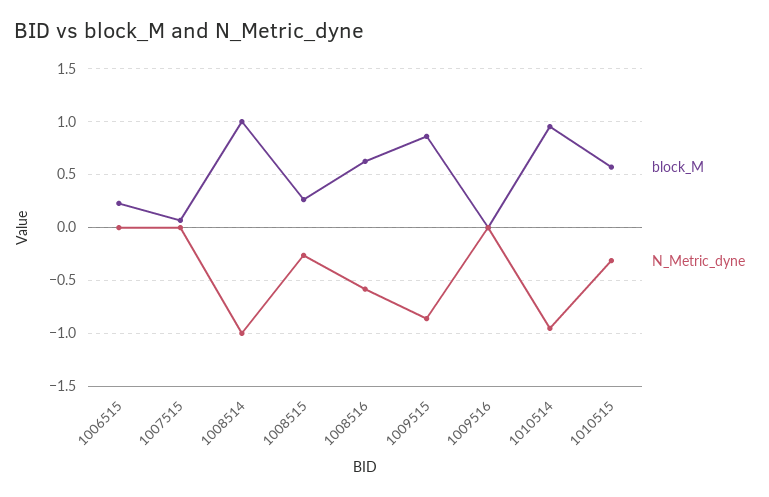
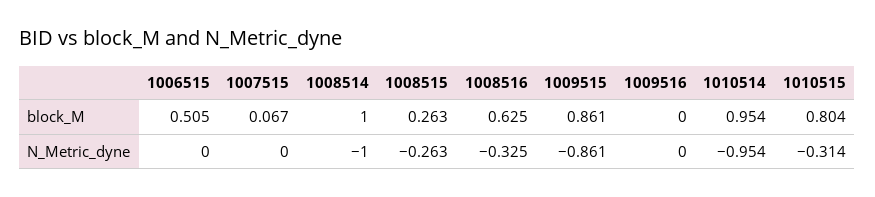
block_M, 1006515: 0.2 -> 0.505
N_Metric_dyne, 1008516: -0.6 -> -0.325
block_M, 1010515: 0.6 -> 0.804

